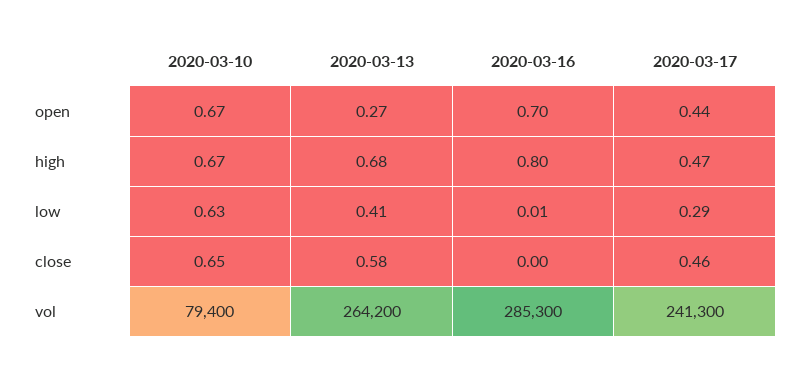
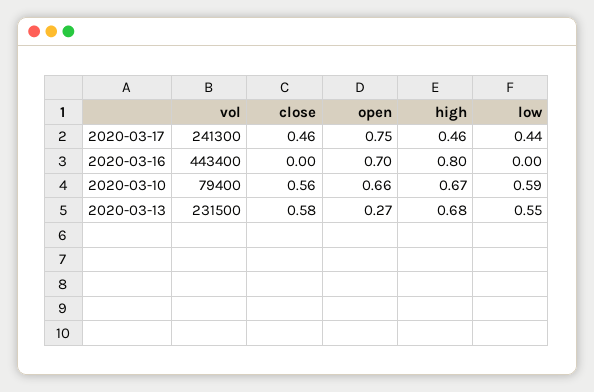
2020-03-10, open: 0.67 -> 0.66
2020-03-17, open: 0.44 -> 0.75
2020-03-17, high: 0.47 -> 0.46
2020-03-10, low: 0.63 -> 0.59
2020-03-13, low: 0.41 -> 0.55
2020-03-16, low: 0.01 -> 0
2020-03-17, low: 0.29 -> 0.44
2020-03-10, close: 0.65 -> 0.56
2020-03-13, vol: 264200 -> 231500
2020-03-16, vol: 285300 -> 443400

